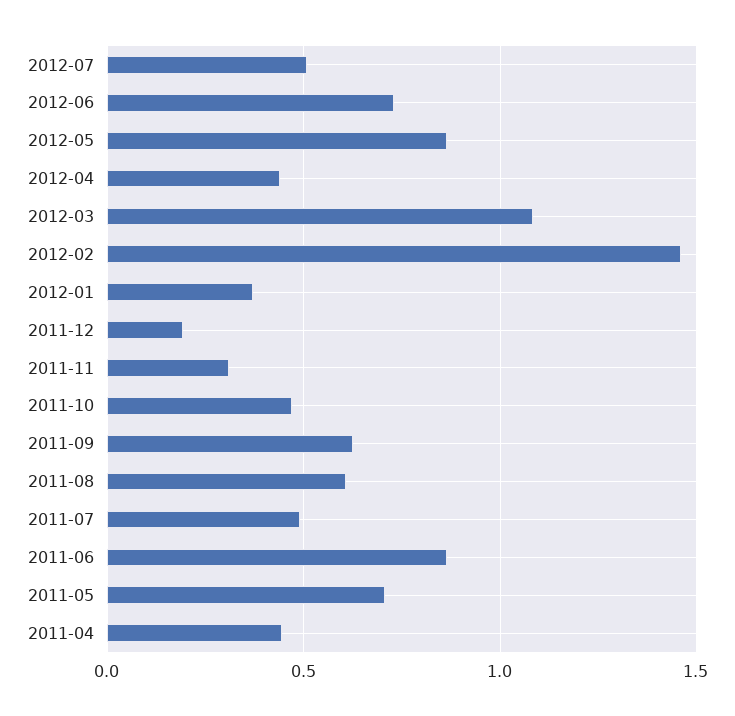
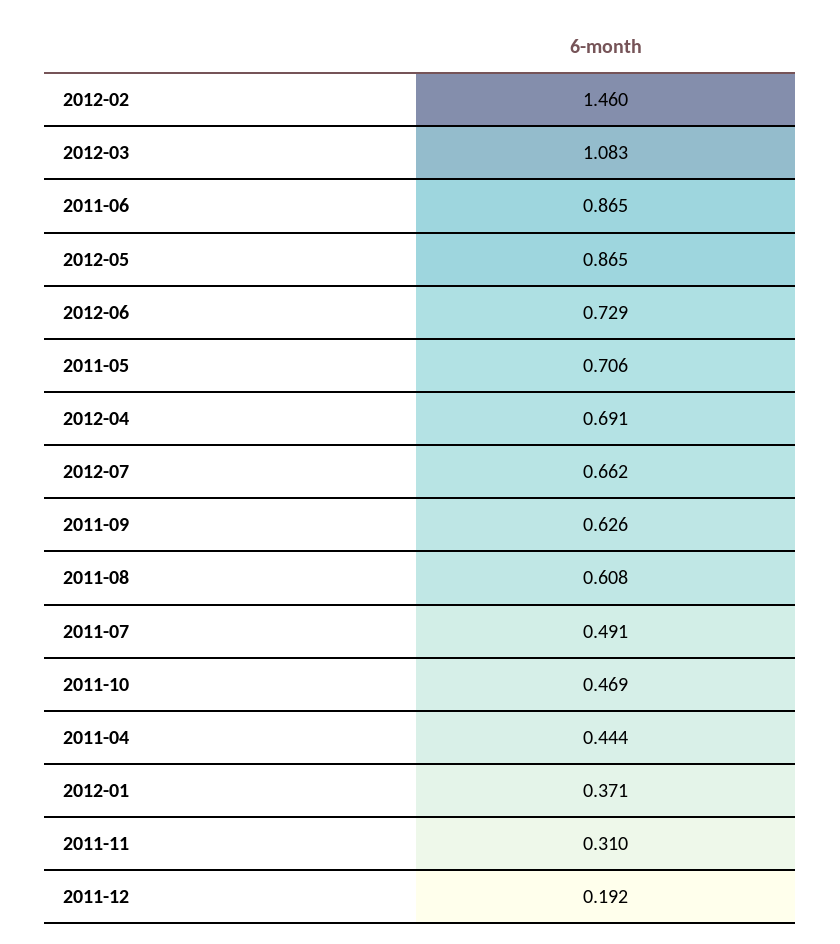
2012-07: 0.5 -> 0.662
2012-04: 0.45 -> 0.691

